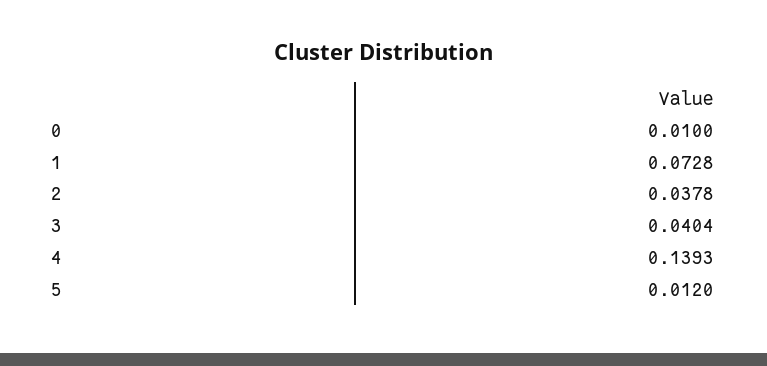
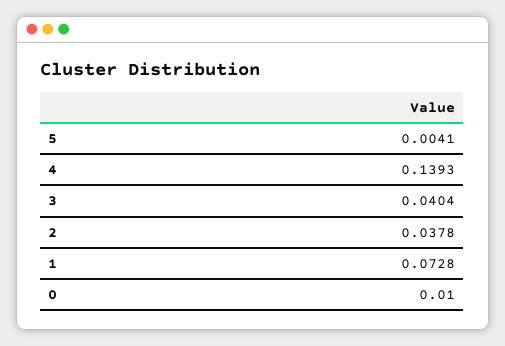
5: 0.012 -> 0.0041

